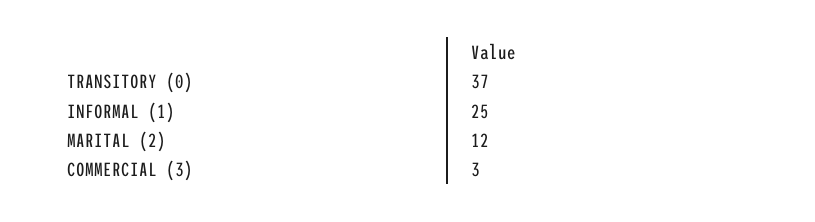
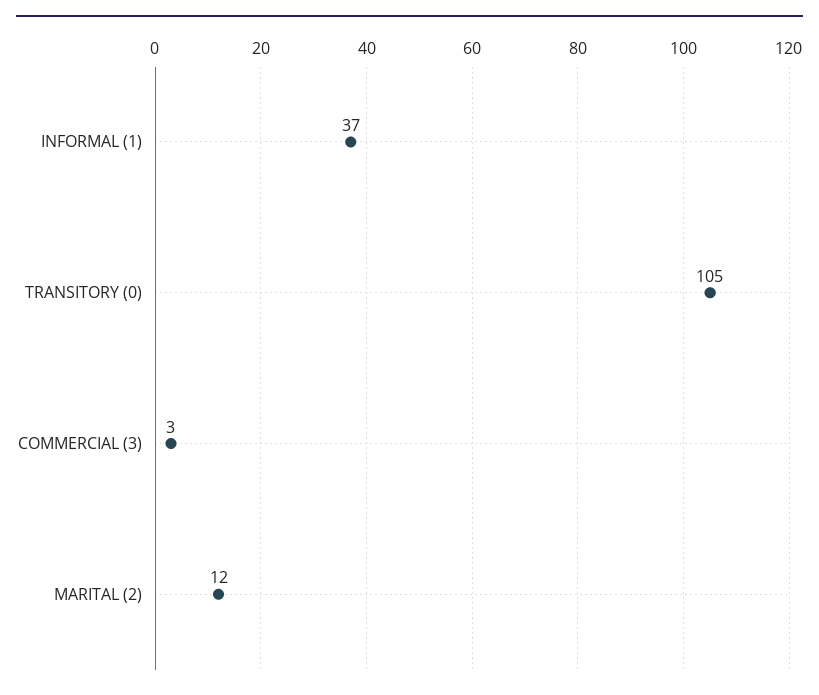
TRANSITORY (0): 37 -> 105
INFORMAL (1): 25 -> 37

